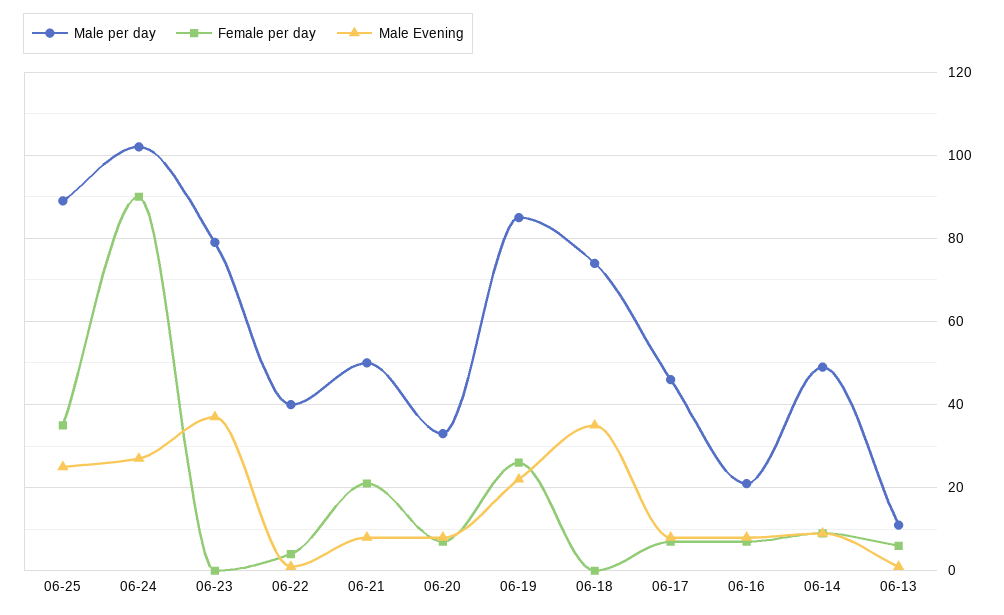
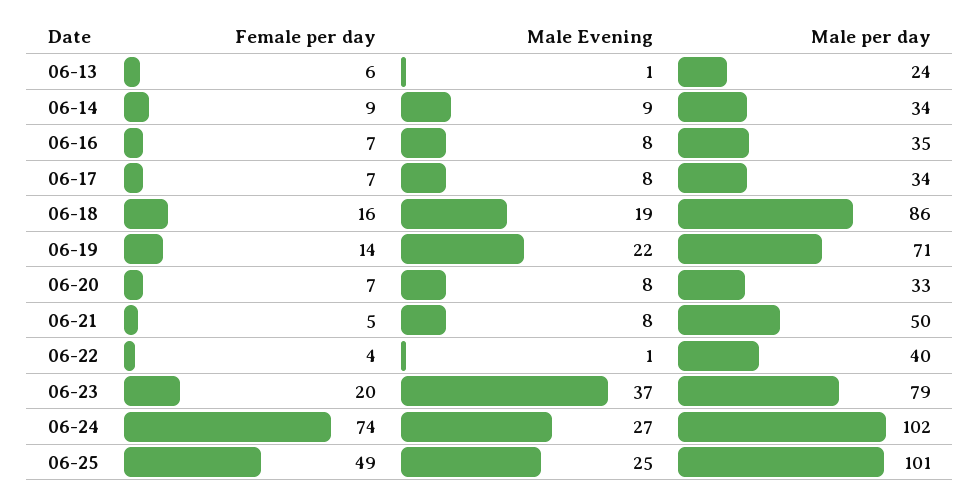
Male per day, 06-25: 90 -> 101
Female per day, 06-25: 35 -> 49
Female per day, 06-24: 90 -> 74
Female per day, 06-23: 0 -> 20
Female per day, 06-21: 20 -> 5
Male per day, 06-19: 85 -> 71
Female per day, 06-19: 25 -> 14
Male per day, 06-18: 75 -> 86
Female per day, 06-18: 0 -> 16
Male Evening, 06-18: 35 -> 19
Male per day, 06-17: 45 -> 34
Male per day, 06-16: 20 -> 35
Male per day, 06-14: 50 -> 34
Male per day, 06-13: 10 -> 24

